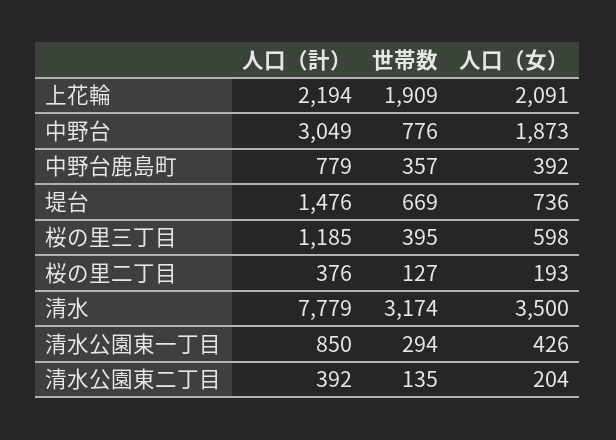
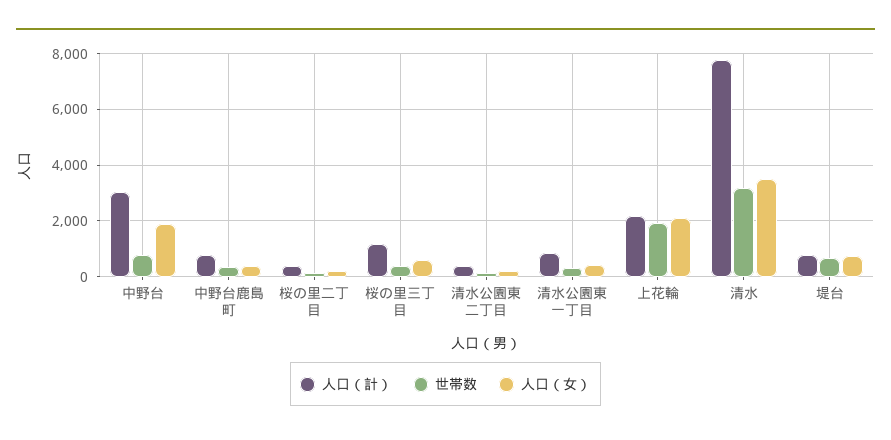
人口（計）, 堤台: 1476 -> 750

